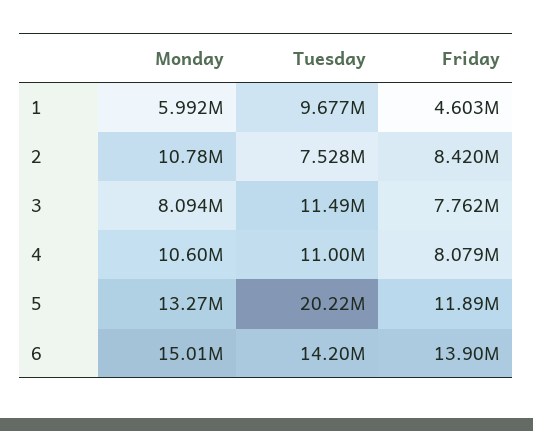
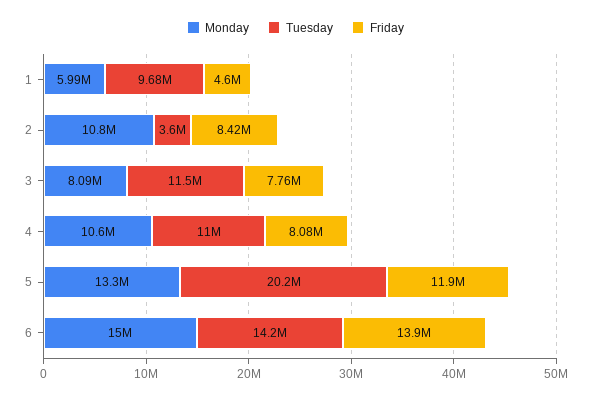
Tuesday, 2: 7528000 -> 3600000

